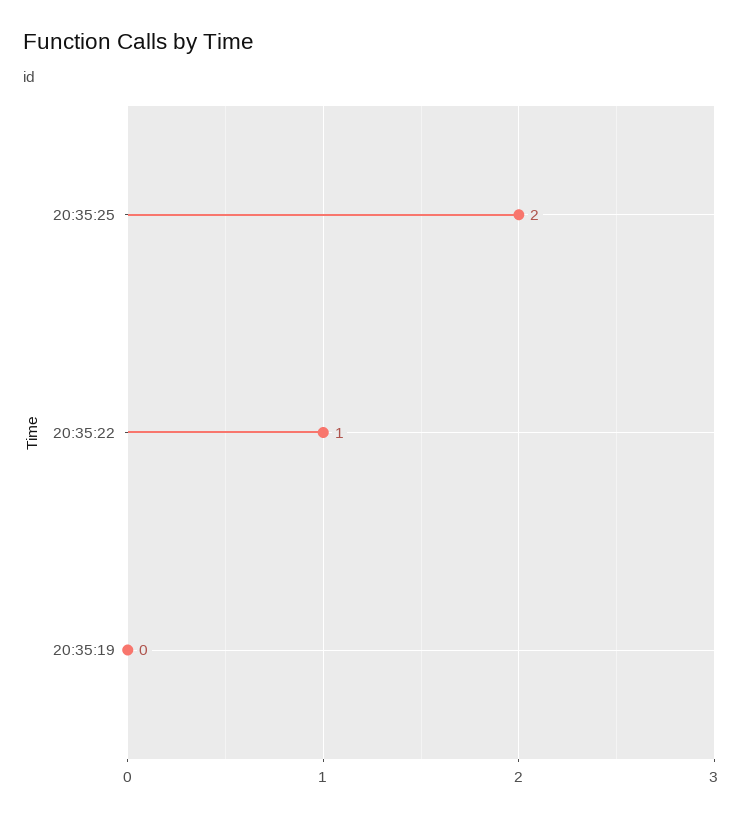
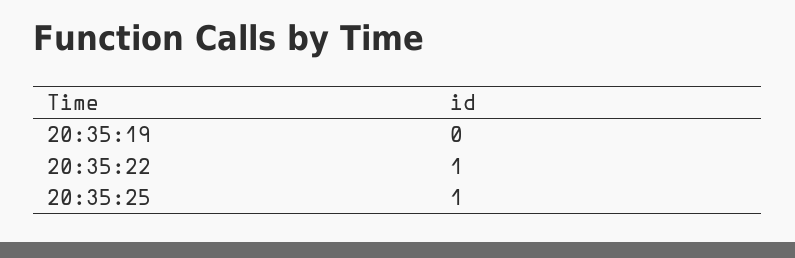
20:35:25: 2 -> 1

